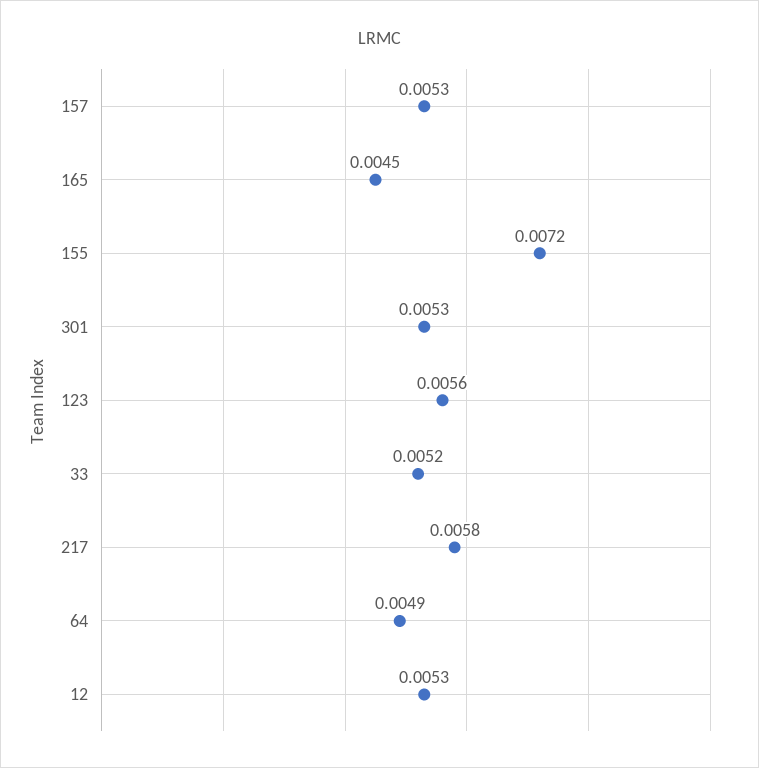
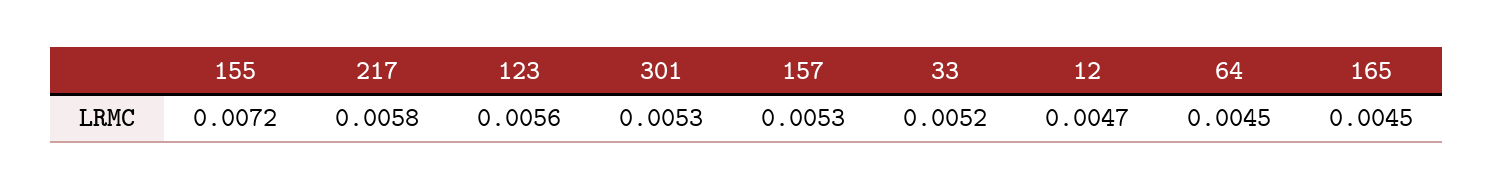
64: 0.0049 -> 0.0045
12: 0.0053 -> 0.0047

